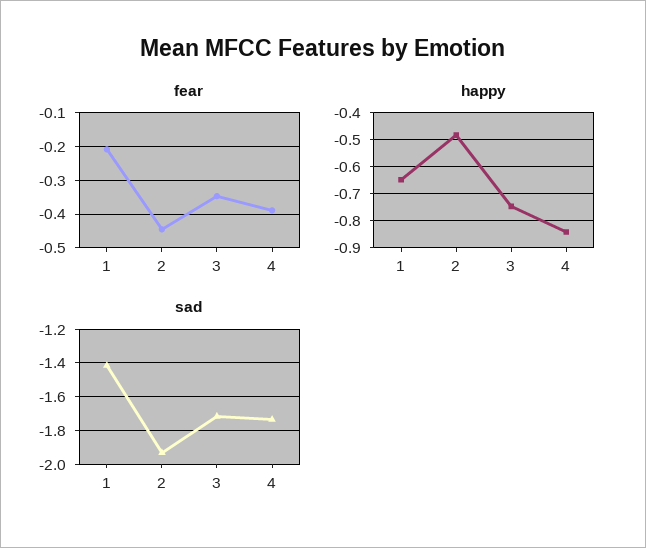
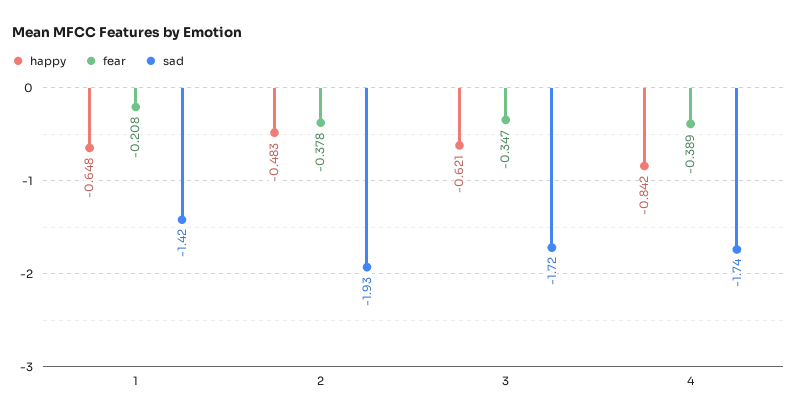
fear, 2: -0.44 -> -0.378
happy, 3: -0.75 -> -0.621

